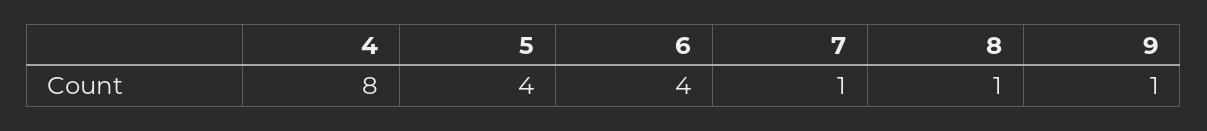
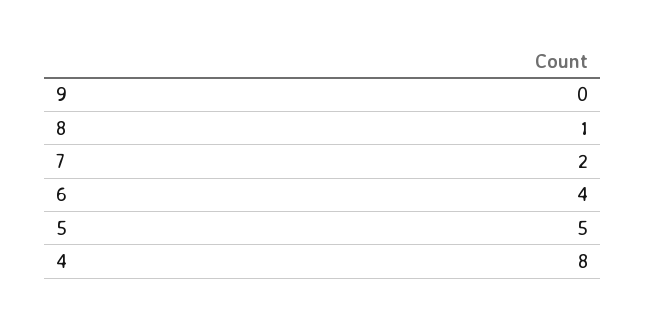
5: 4 -> 5
7: 1 -> 2
9: 1 -> 0

